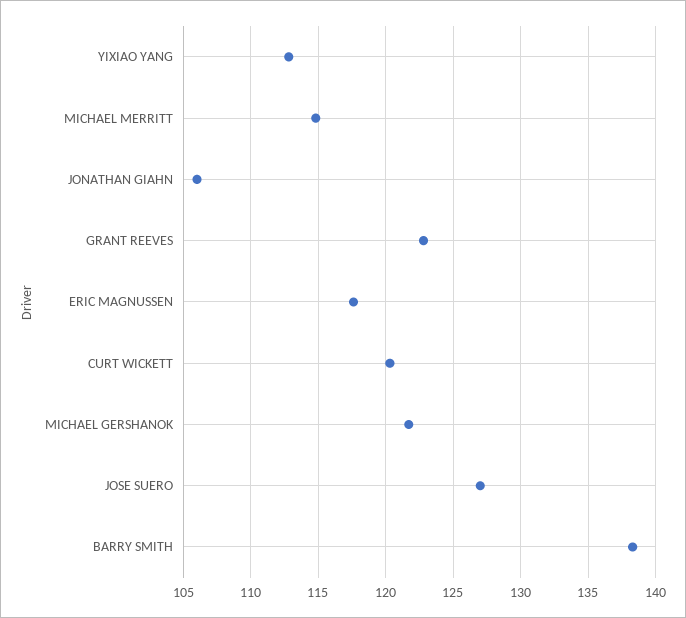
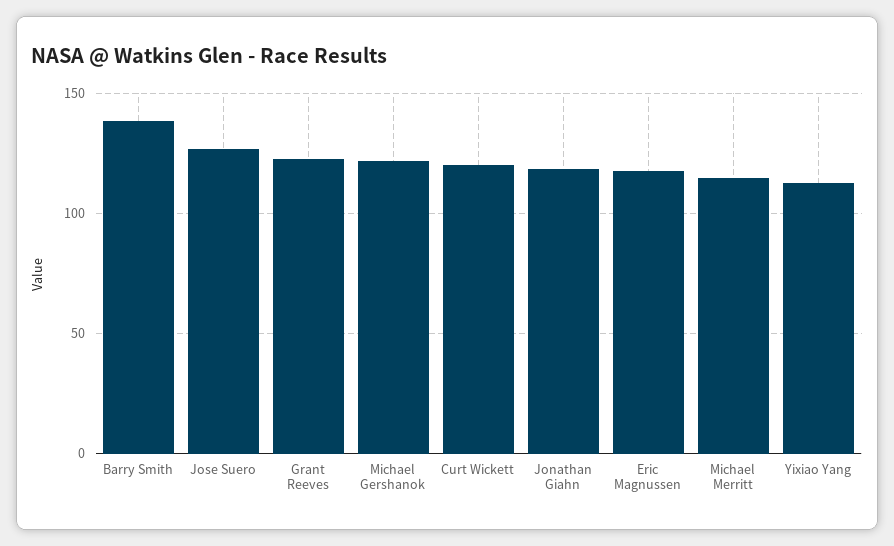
JONATHAN GIAHN: 106 -> 120

